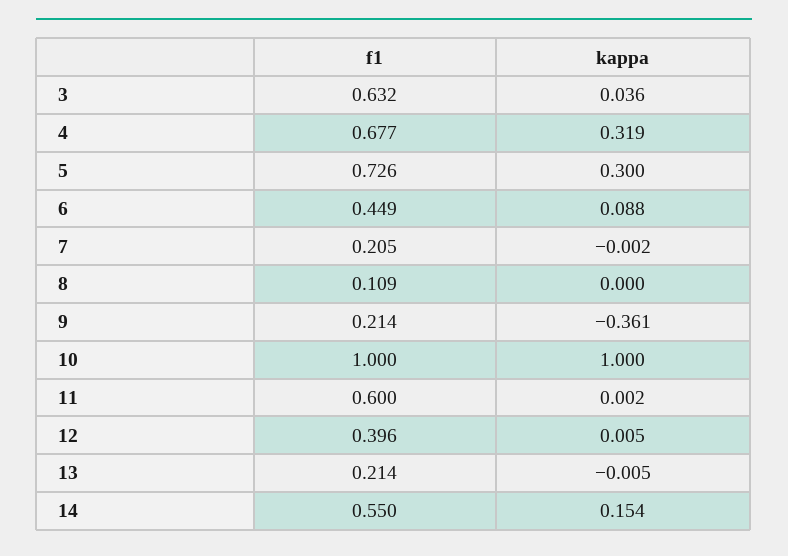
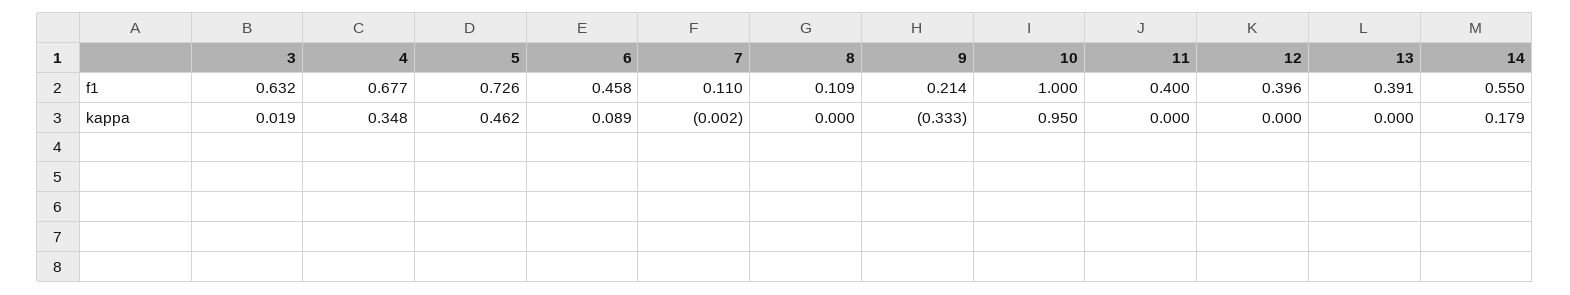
kappa, 3: 0.036 -> 0.019
kappa, 4: 0.319 -> 0.348
kappa, 5: 0.3 -> 0.462
f1, 6: 0.449 -> 0.458
kappa, 6: 0.088 -> 0.089
f1, 7: 0.205 -> 0.11
kappa, 9: -0.361 -> -0.333
kappa, 10: 1 -> 0.95
f1, 11: 0.6 -> 0.4
kappa, 11: 0.002 -> 0
kappa, 12: 0.005 -> 0
f1, 13: 0.214 -> 0.391
kappa, 13: -0.005 -> 0
kappa, 14: 0.154 -> 0.179

